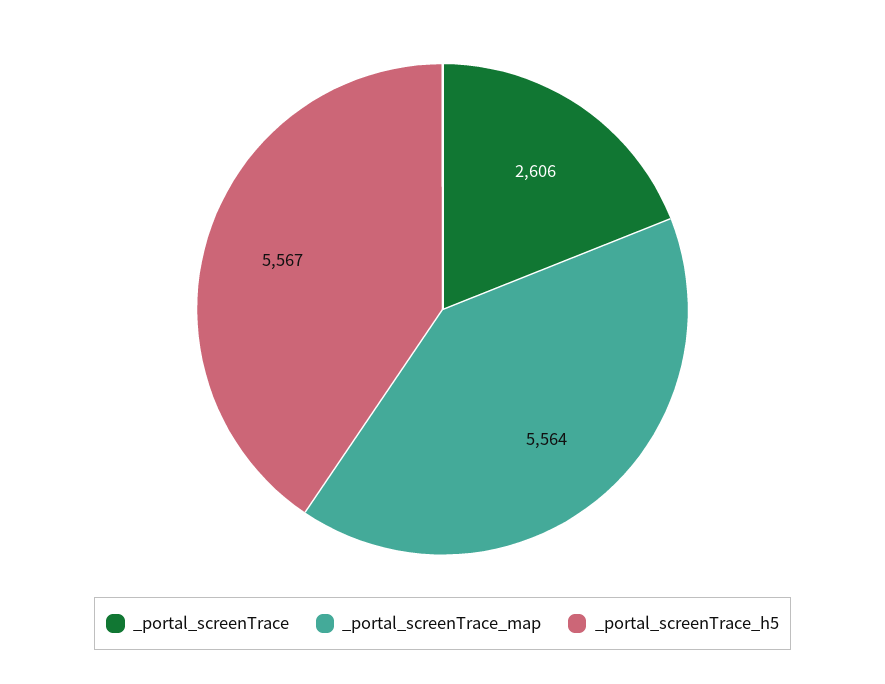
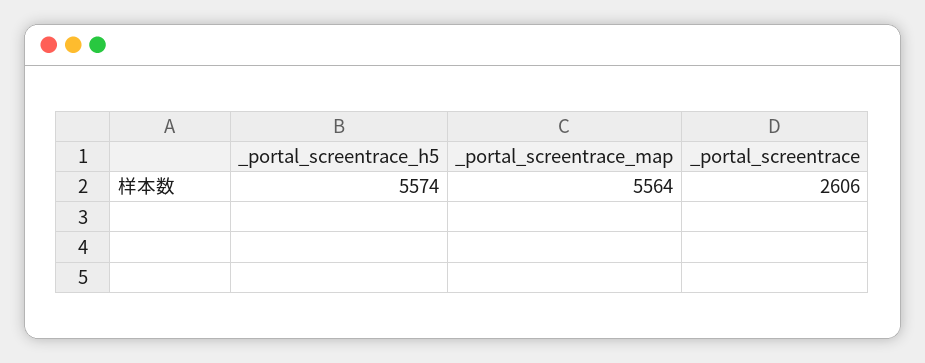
_portal_screenTrace_h5: 5567 -> 5574

